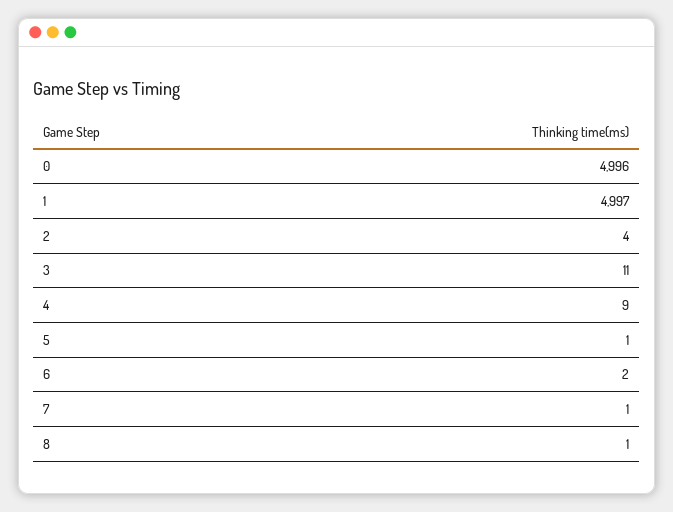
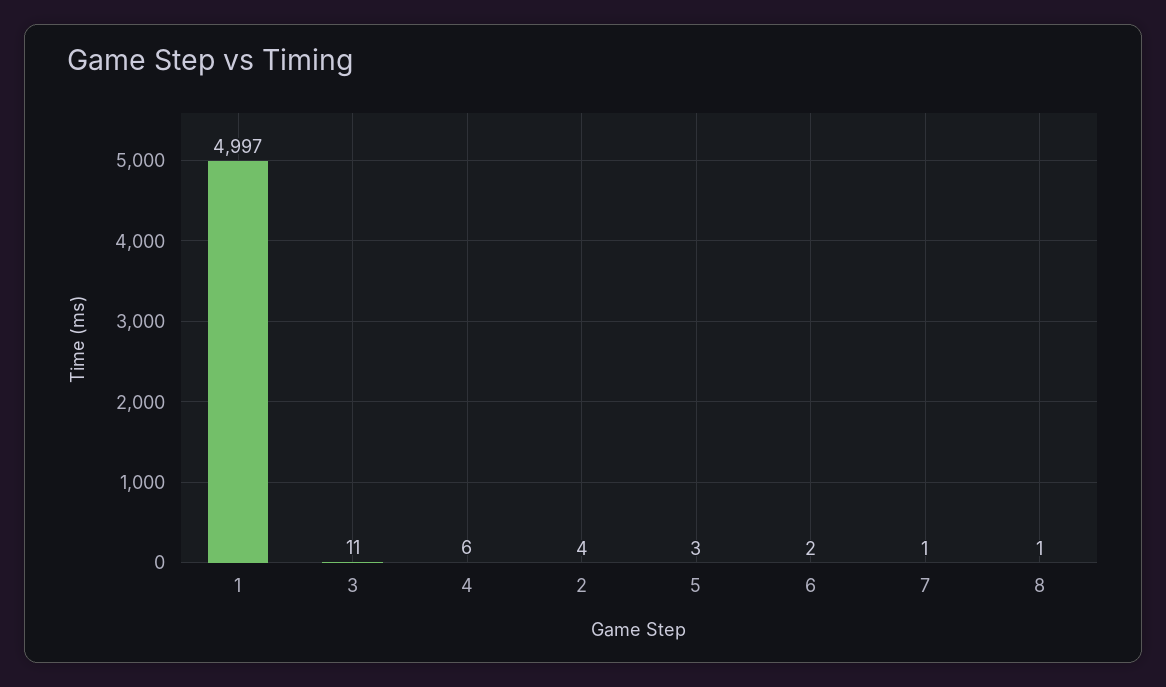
0: 4996 -> none
4: 9 -> 6
5: 1 -> 3

